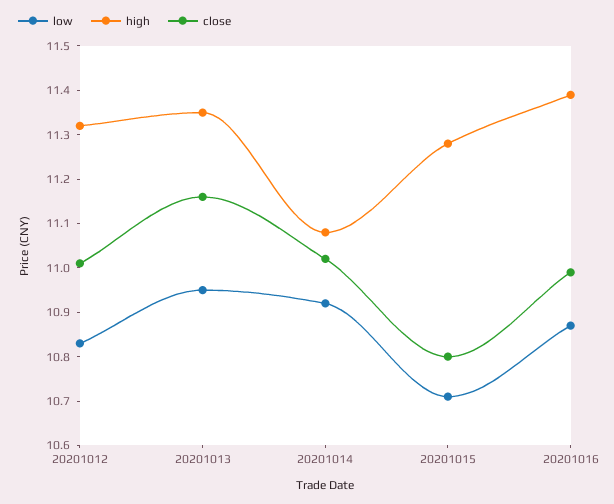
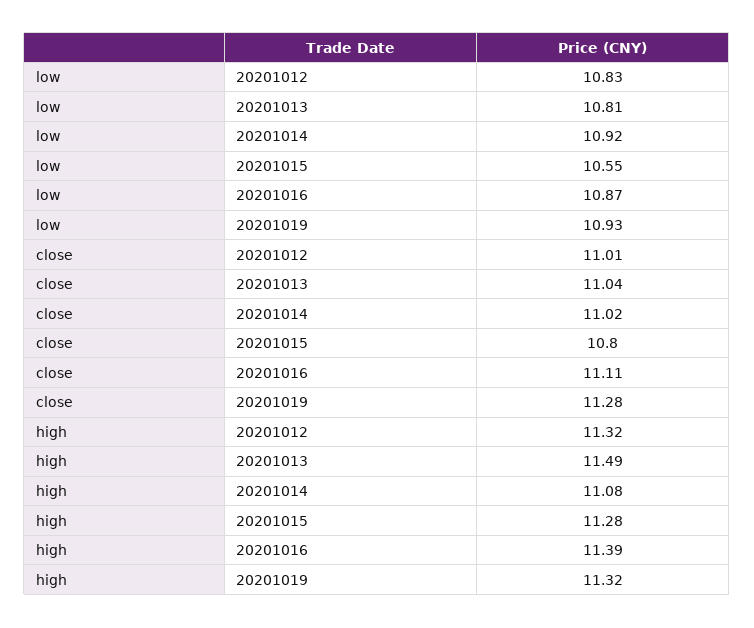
low, 20201013: 10.95 -> 10.81
high, 20201013: 11.35 -> 11.49
close, 20201013: 11.15 -> 11.04
low, 20201015: 10.7 -> 10.55
close, 20201016: 11 -> 11.11
low, 20201019: none -> 10.93
close, 20201019: none -> 11.28
high, 20201019: none -> 11.32

